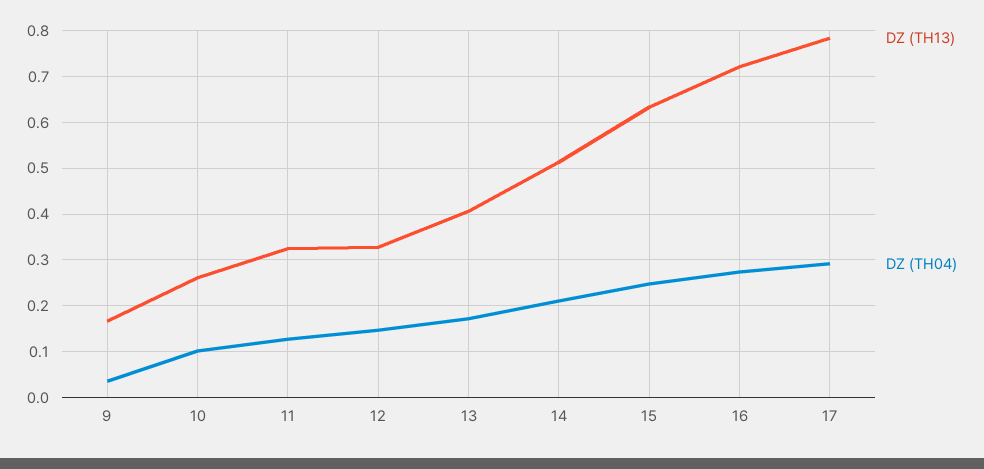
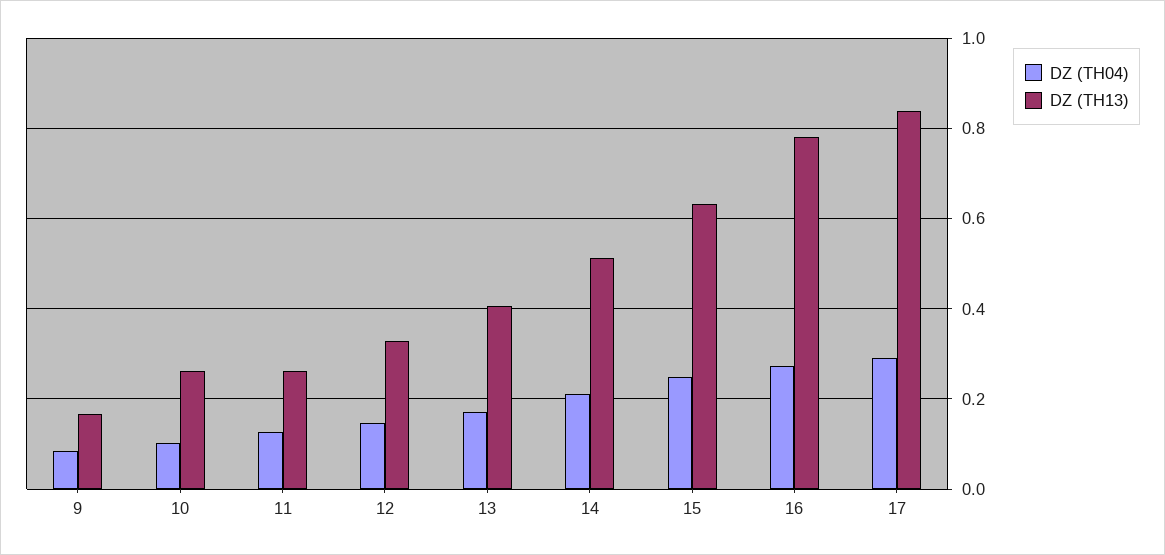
DZ (TH04), 9: 0.04 -> 0.08
DZ (TH13), 11: 0.32 -> 0.26
DZ (TH13), 16: 0.72 -> 0.78
DZ (TH13), 17: 0.78 -> 0.84

